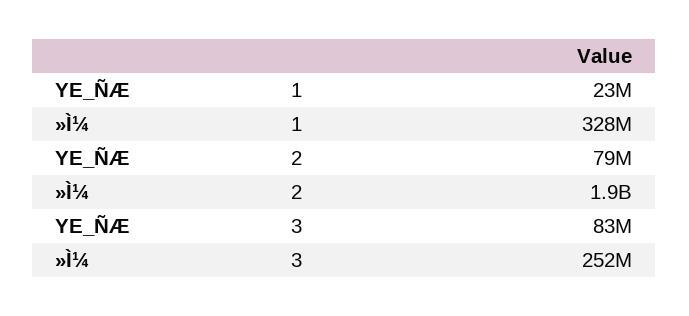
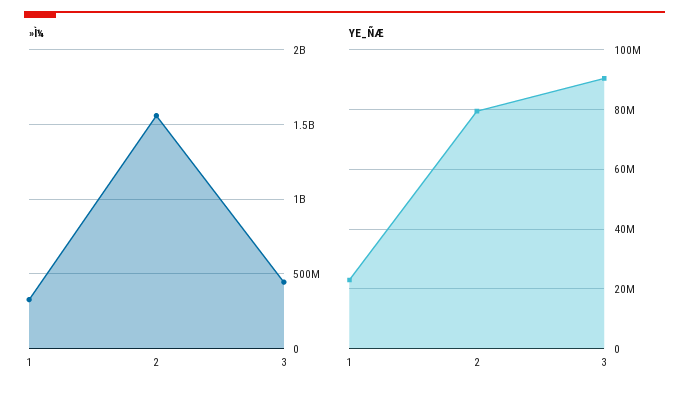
»Ì¼, 2: 1900000000 -> 1550000000
YE_ÑÆ, 3: 83000000 -> 90000000
»Ì¼, 3: 252000000 -> 450000000

